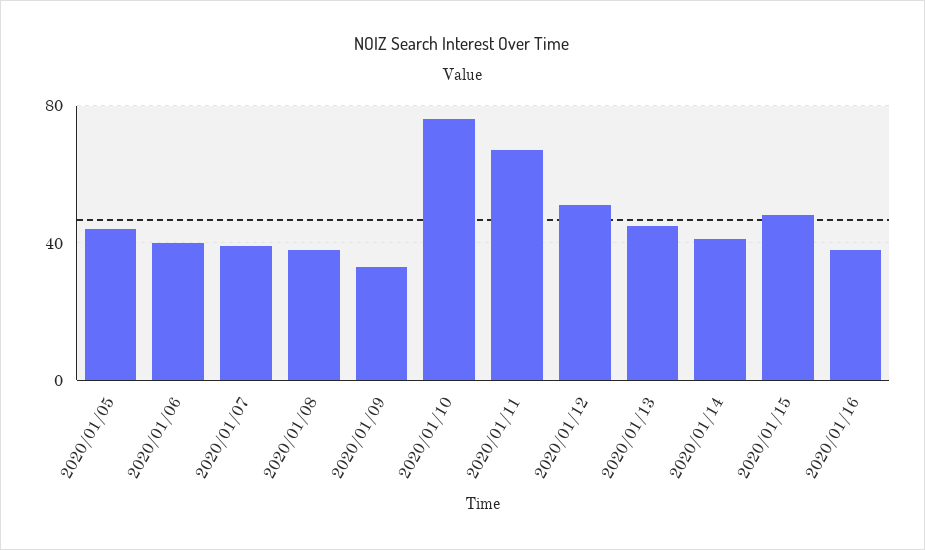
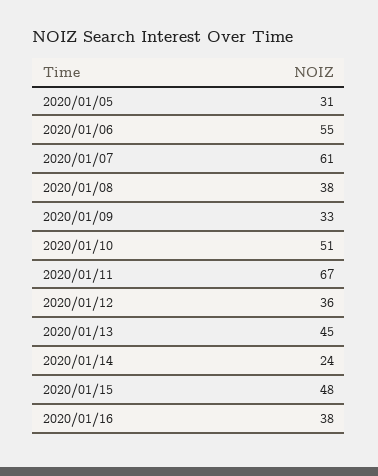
2020/01/05: 45 -> 31
2020/01/06: 40 -> 55
2020/01/07: 40 -> 61
2020/01/10: 75 -> 51
2020/01/12: 50 -> 36
2020/01/14: 40 -> 24

